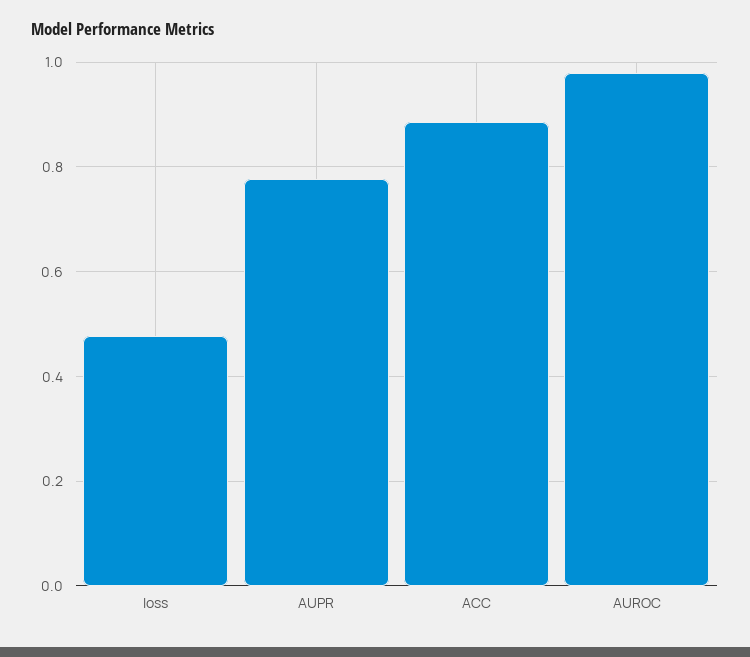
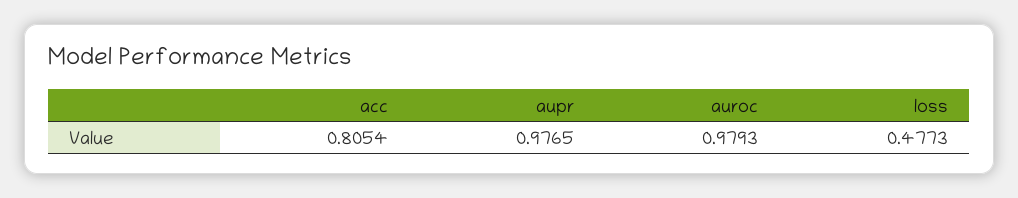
AUPR: 0.78 -> 0.9765
ACC: 0.88 -> 0.8054

